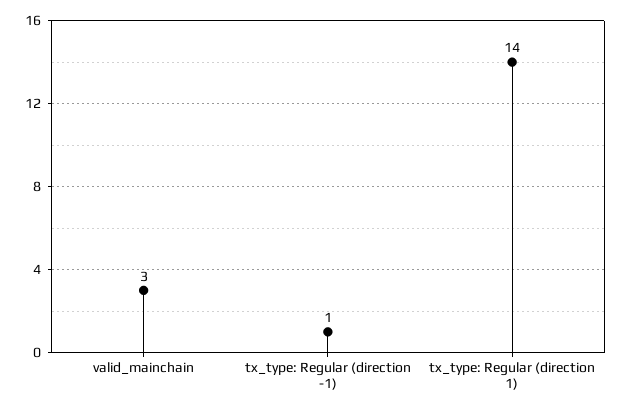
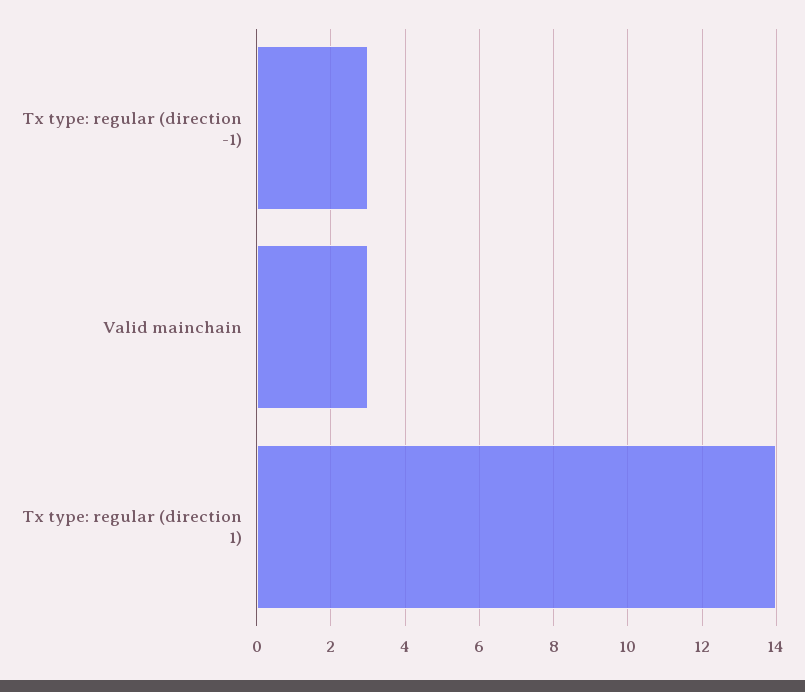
tx_type: Regular (direction -1): 1 -> 3

